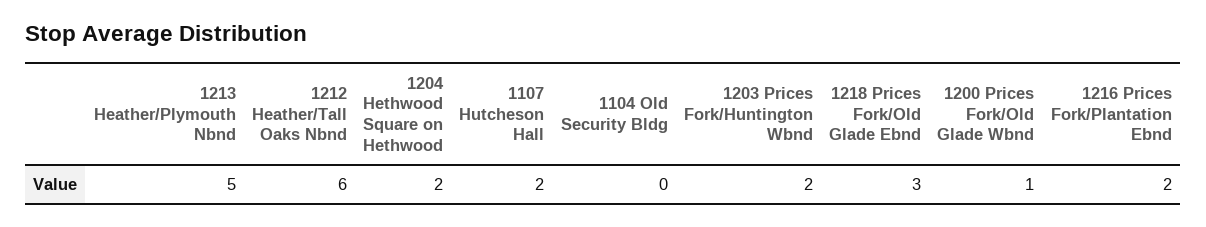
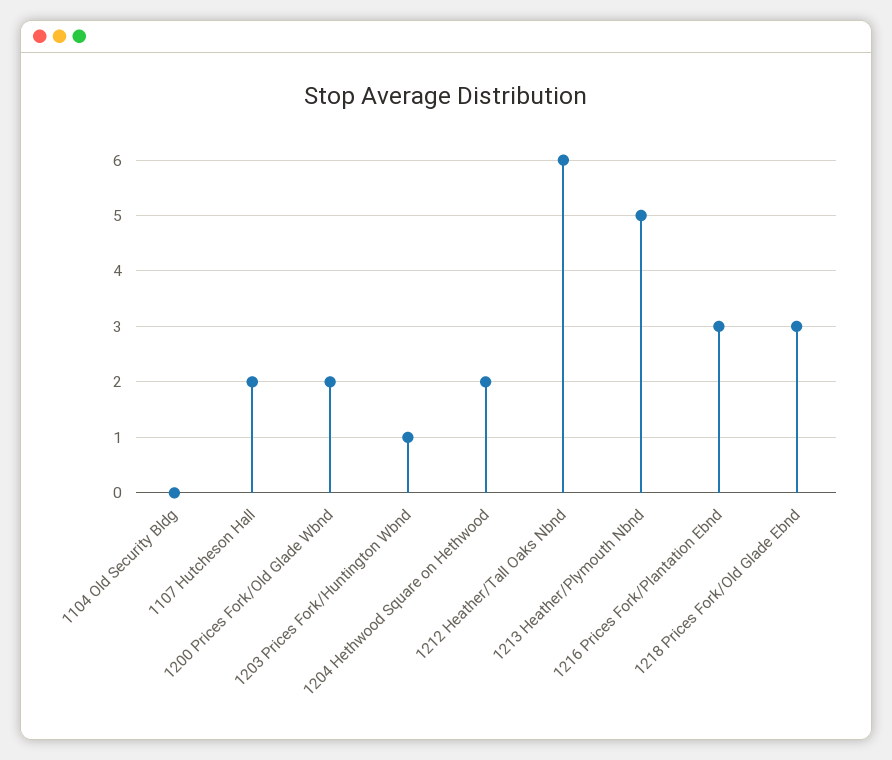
1203 Prices Fork/Huntington Wbnd: 2 -> 1
1200 Prices Fork/Old Glade Wbnd: 1 -> 2
1216 Prices Fork/Plantation Ebnd: 2 -> 3

